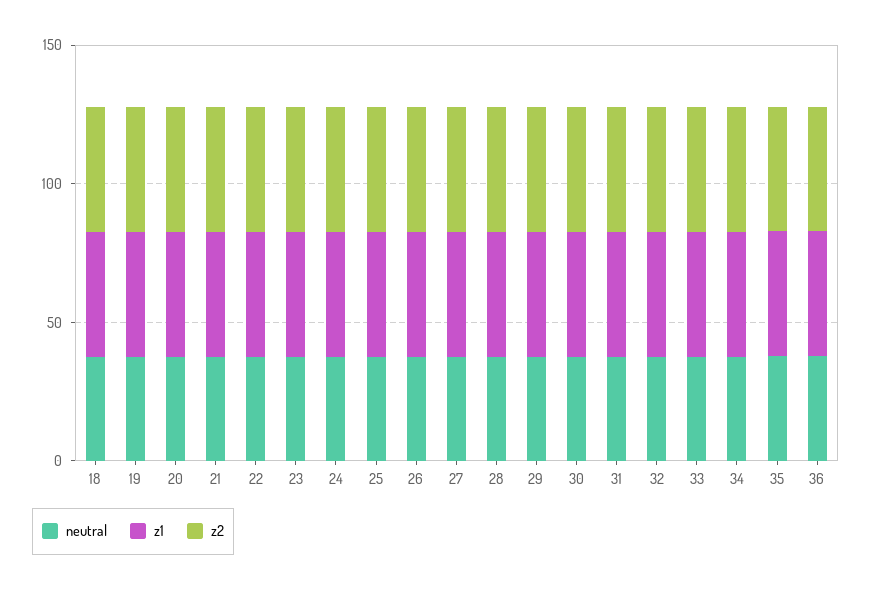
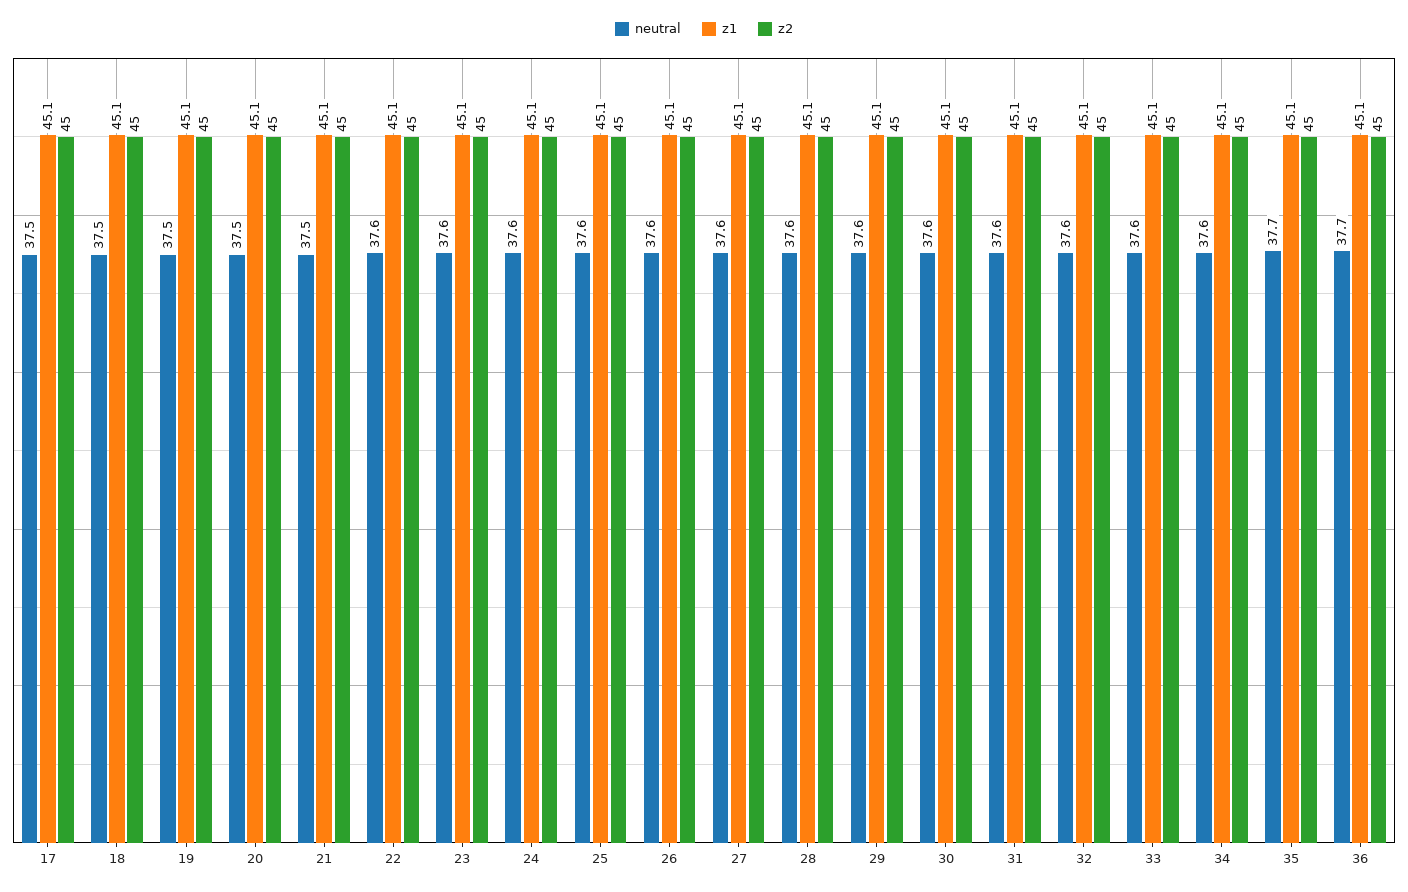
neutral, 17: none -> 37.5
z1, 17: none -> 45.1
z2, 17: none -> 45

